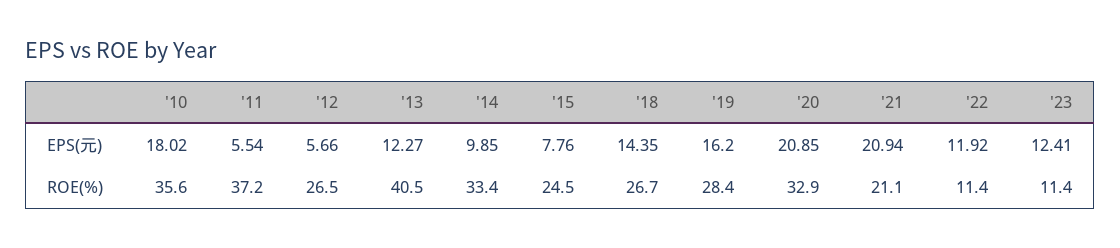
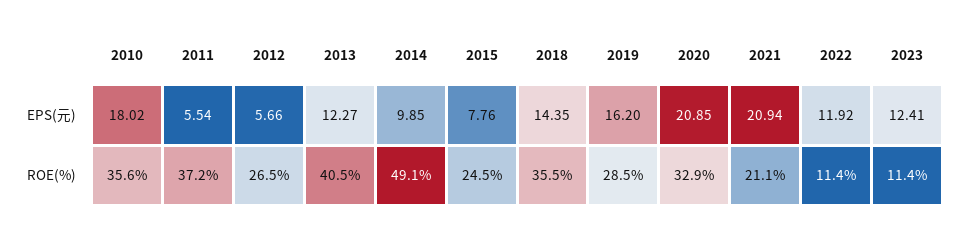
'14, ROE(%): 33.4 -> 49.1
'18, ROE(%): 26.7 -> 35.5
'19, ROE(%): 28.4 -> 28.5

